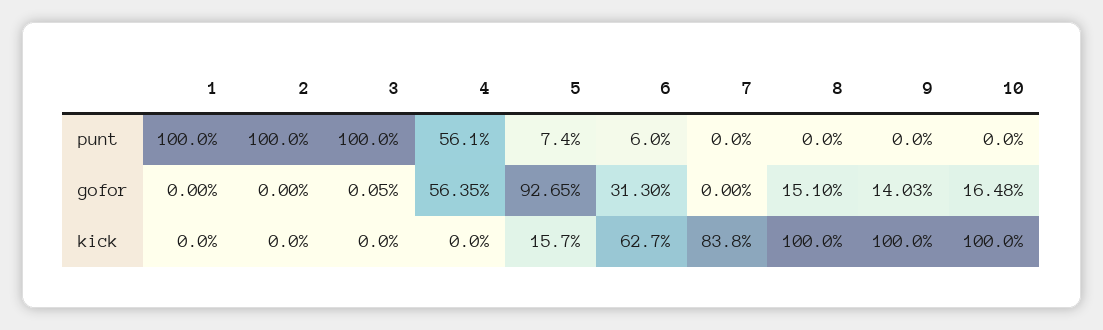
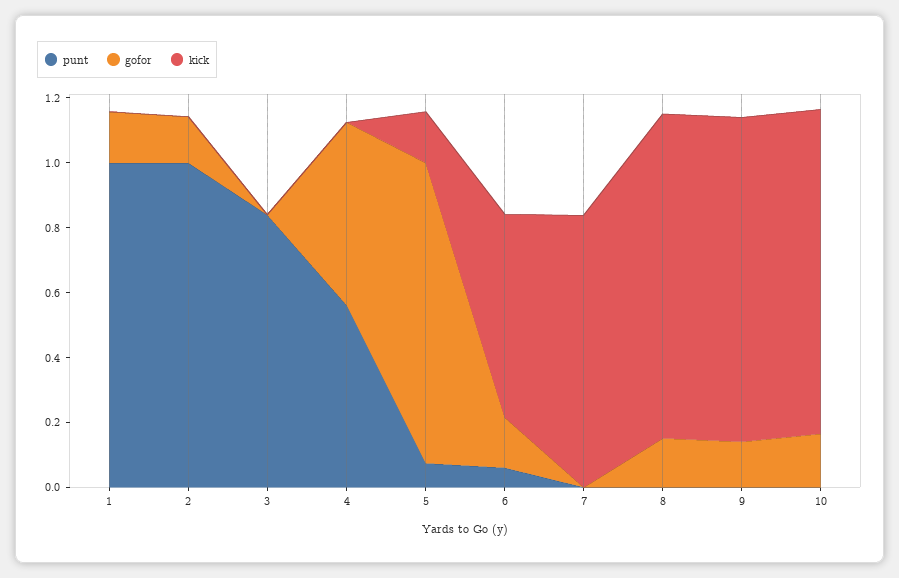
punt, 3: 1 -> 0.85
gofor, 1: 0 -> 0.15
gofor, 2: 0 -> 0.15
gofor, 6: 0.313 -> 0.15

